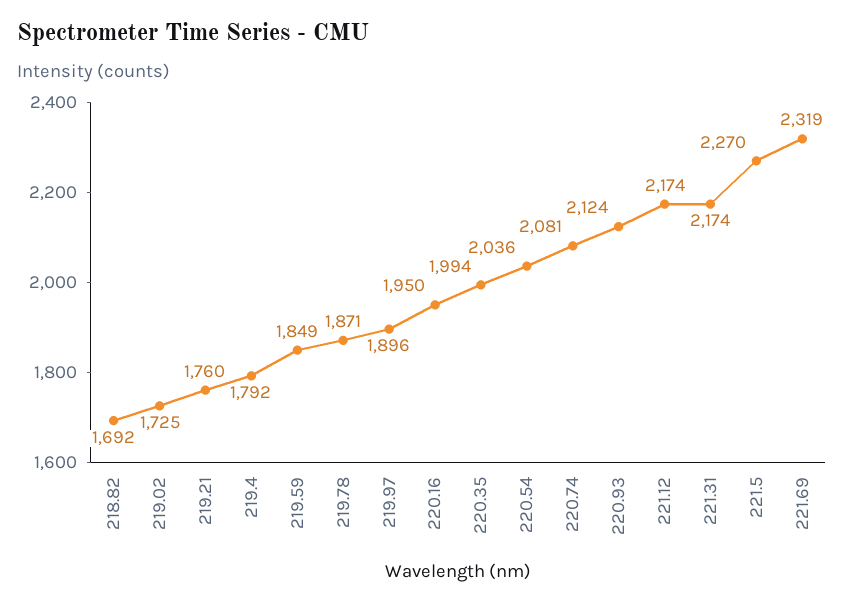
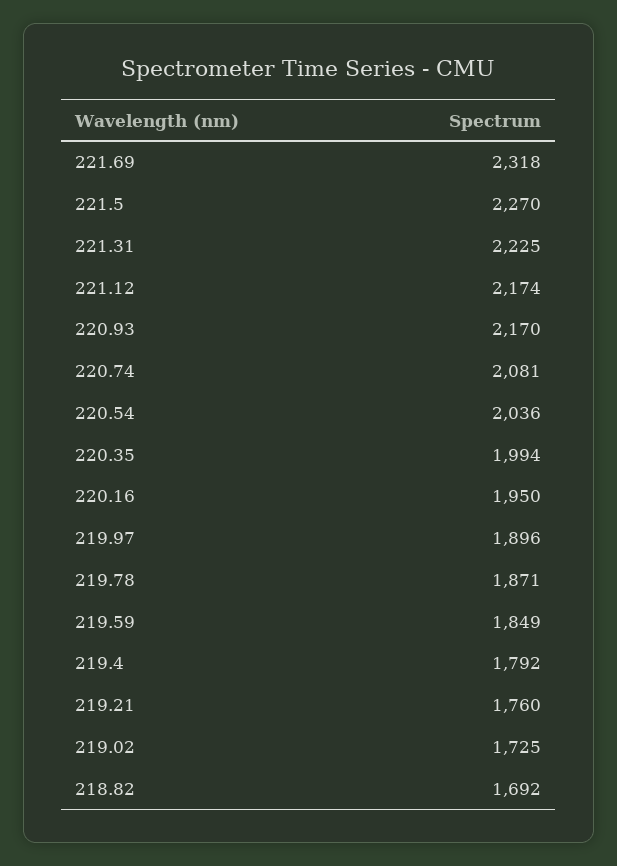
220.93: 2124 -> 2170
221.31: 2174 -> 2225
221.69: 2319 -> 2318

